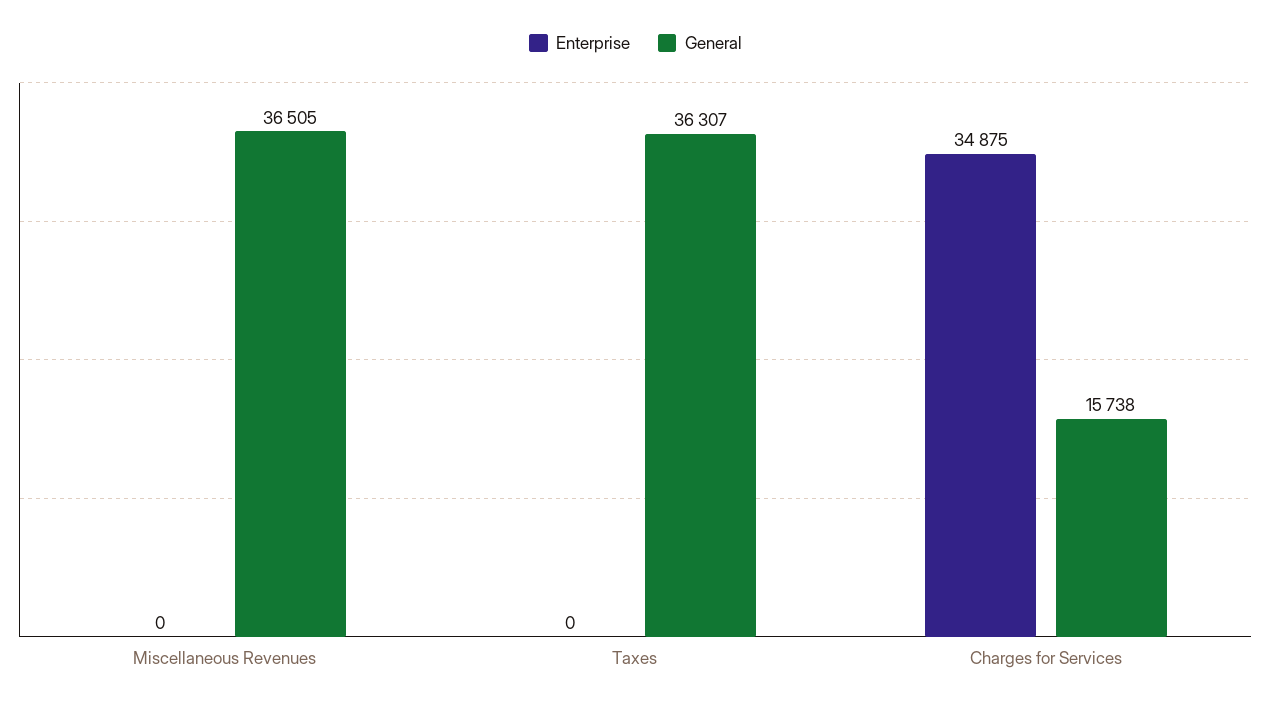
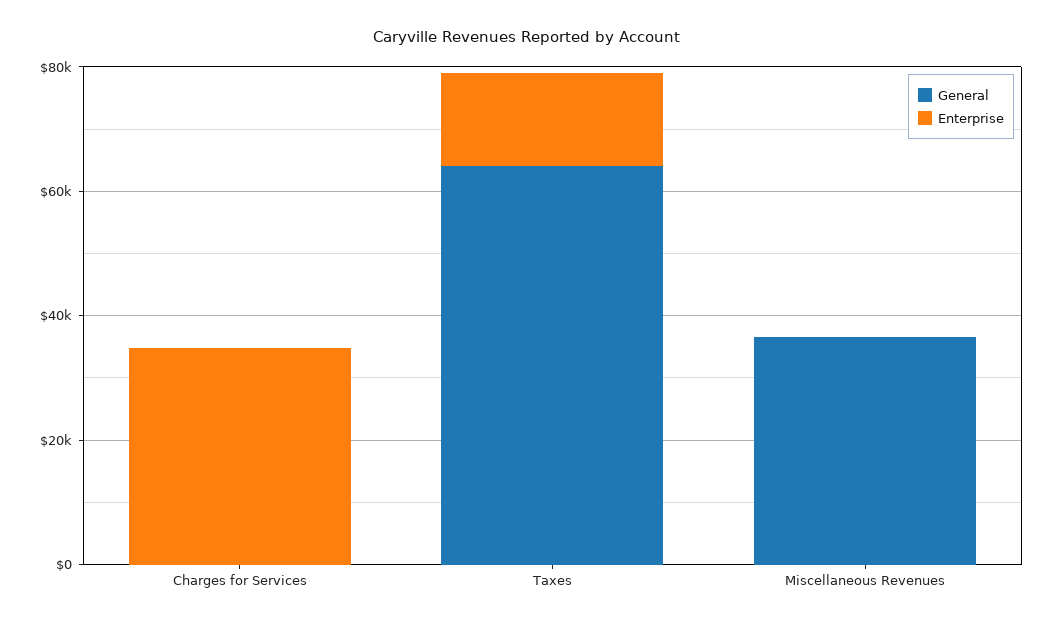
Enterprise, Taxes: 0 -> 15000
General, Taxes: 36307 -> 65000
General, Charges for Services: 15738 -> 0

